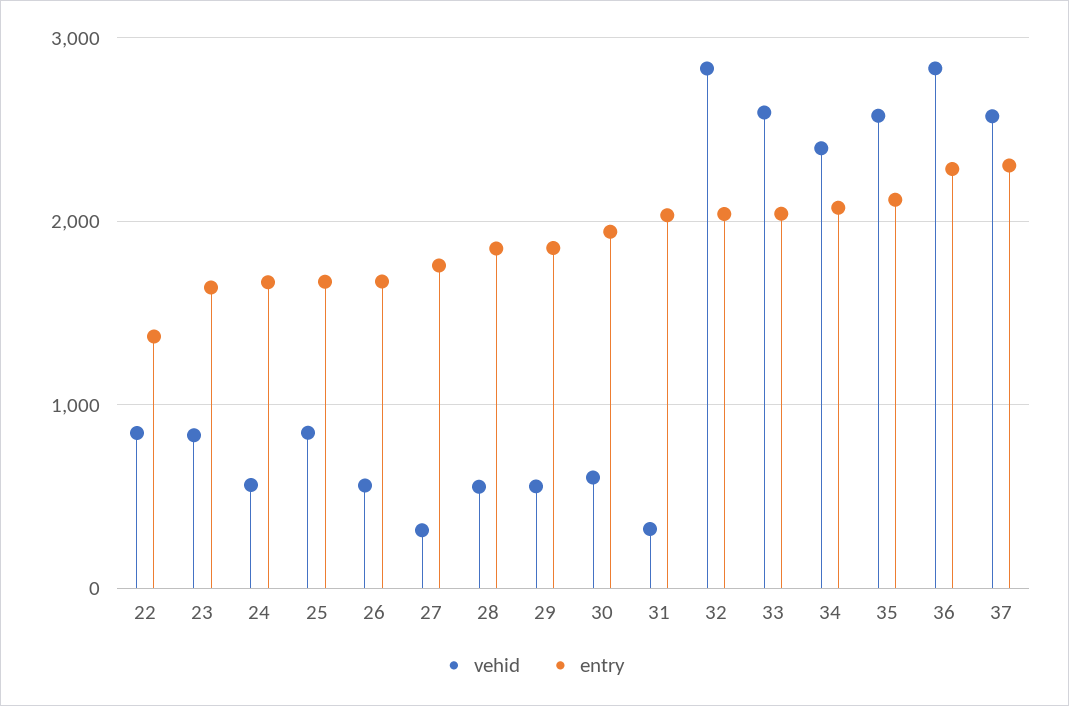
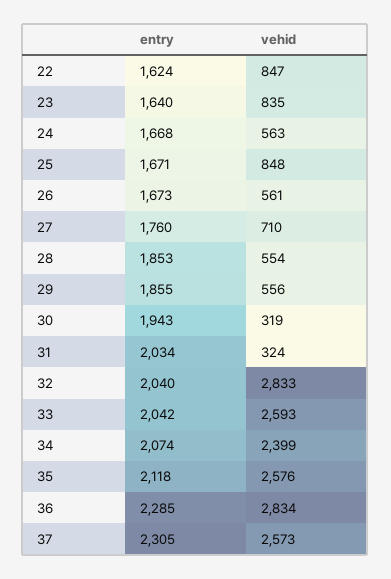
entry, 22: 1400 -> 1624
vehid, 27: 300 -> 710
vehid, 30: 600 -> 319

